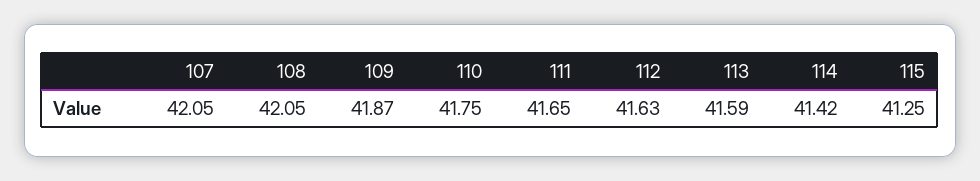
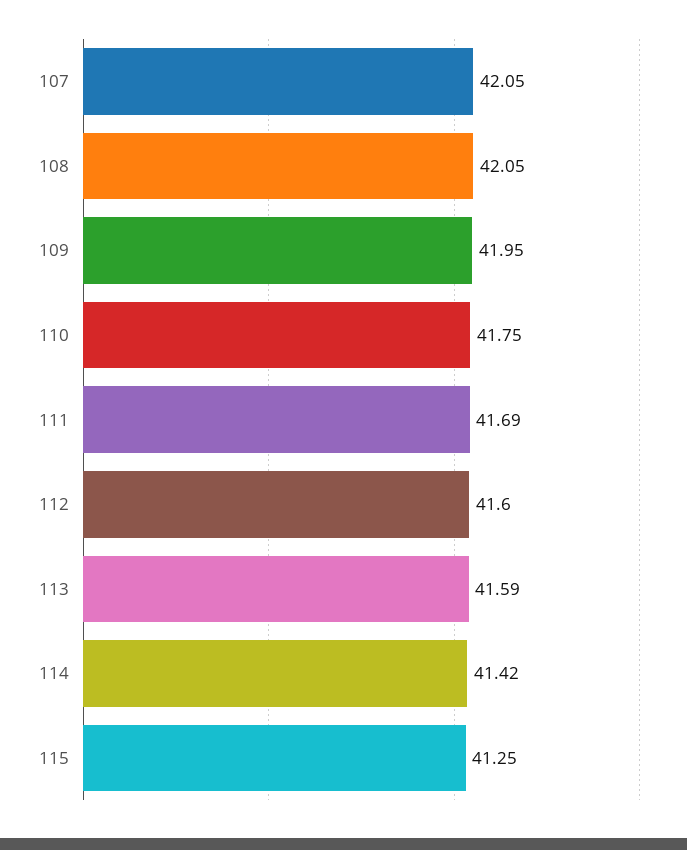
109: 41.87 -> 41.95
111: 41.65 -> 41.69
112: 41.63 -> 41.6

